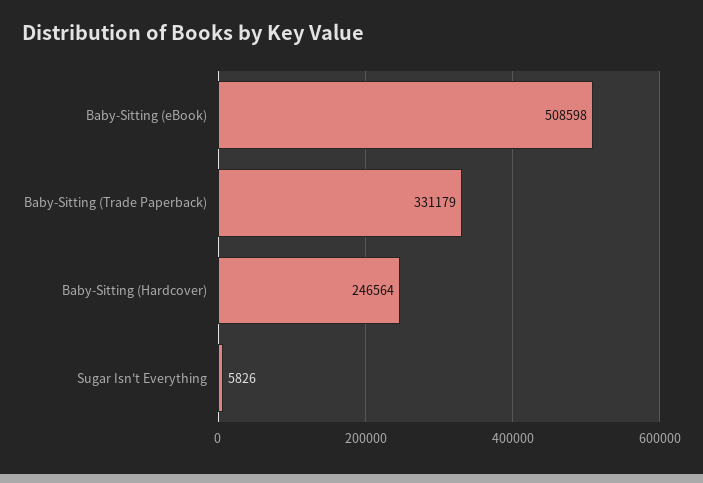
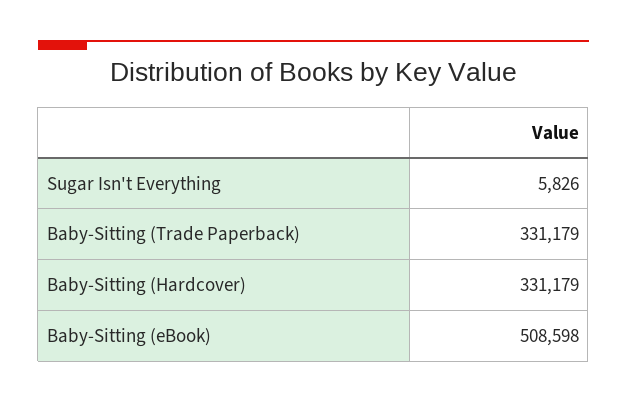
Baby-Sitting (Hardcover): 246564 -> 331179

